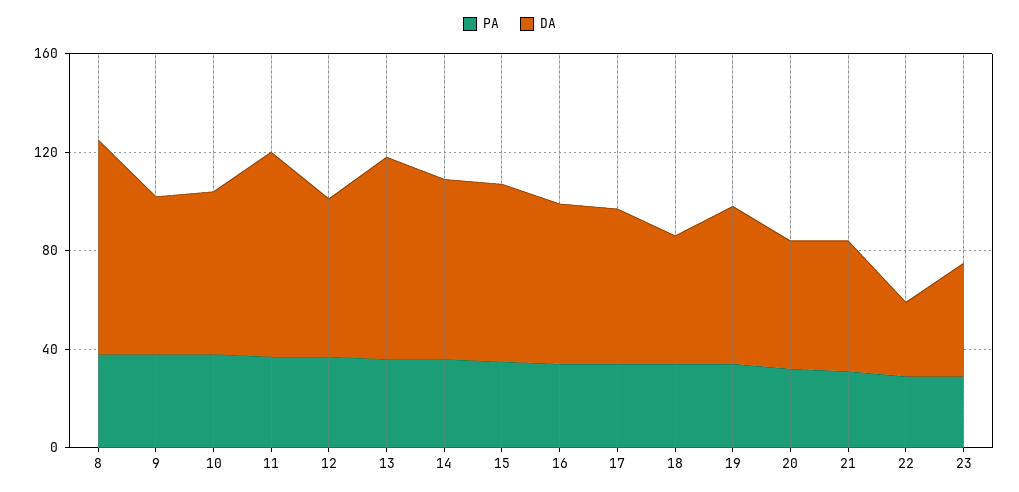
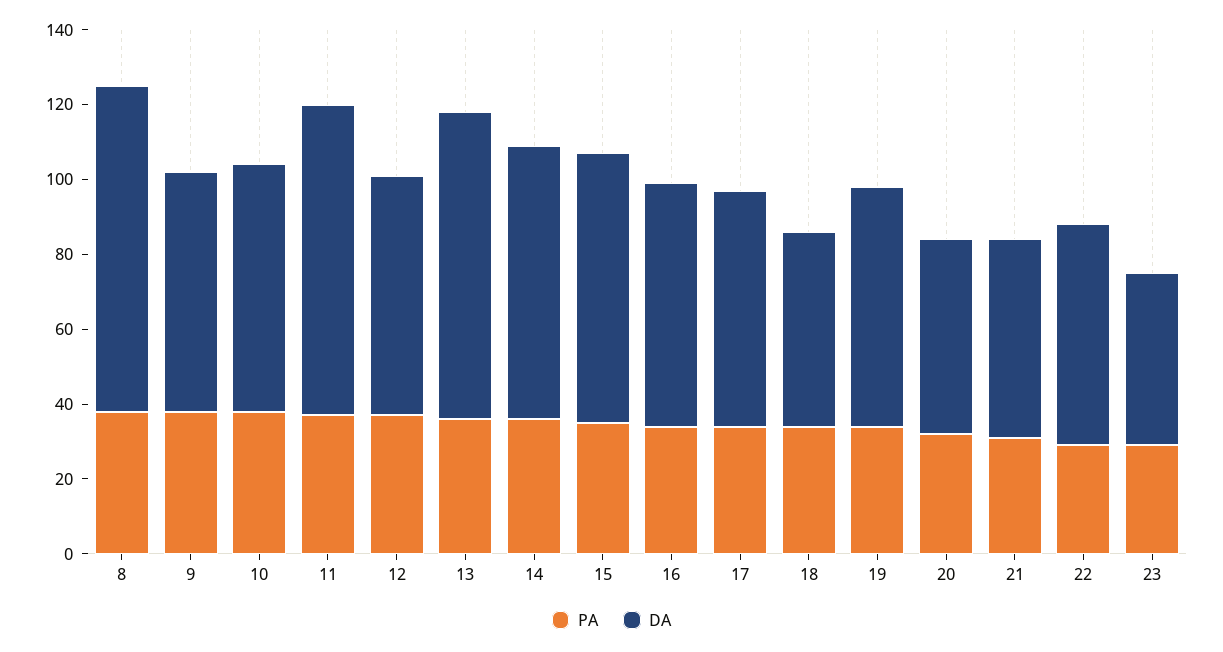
DA, 22: 30 -> 60

